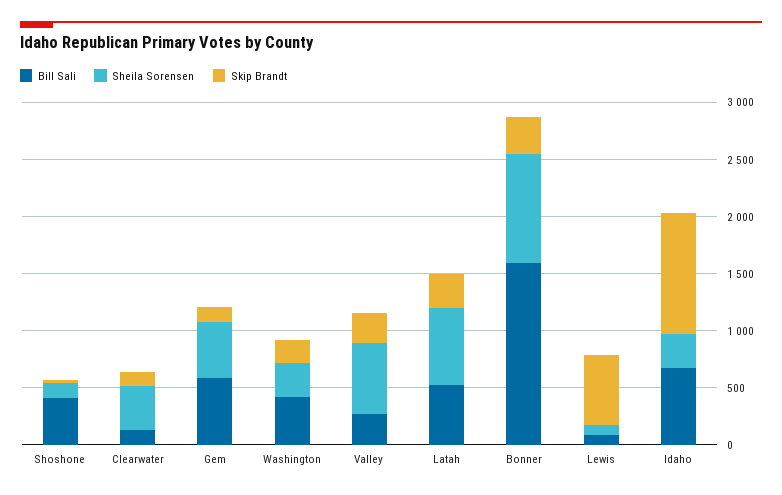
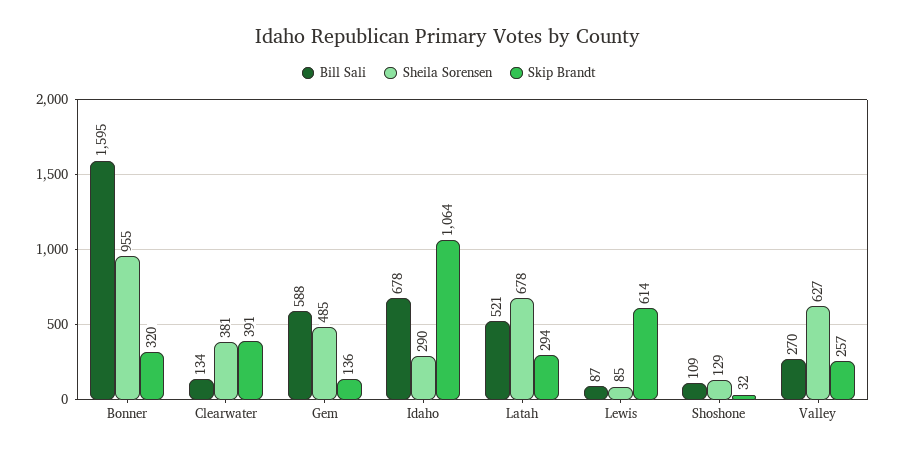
Bill Sali, Shoshone: 400 -> 109
Skip Brandt, Clearwater: 100 -> 391
Bill Sali, Washington: 400 -> none
Sheila Sorensen, Washington: 300 -> none
Skip Brandt, Washington: 200 -> none

